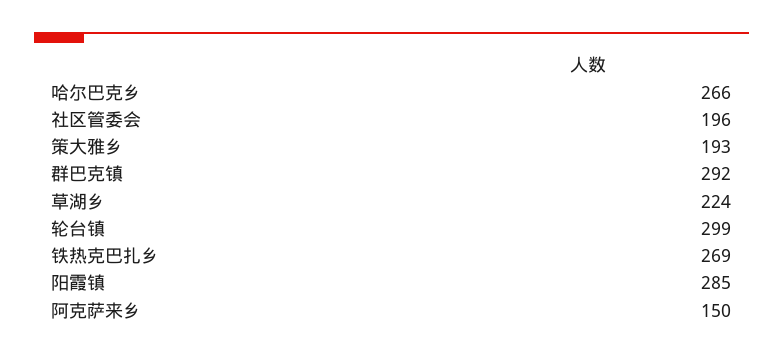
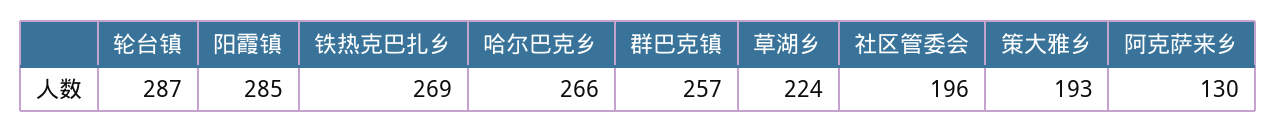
群巴克镇: 292 -> 257
轮台镇: 299 -> 287
阿克萨来乡: 150 -> 130

